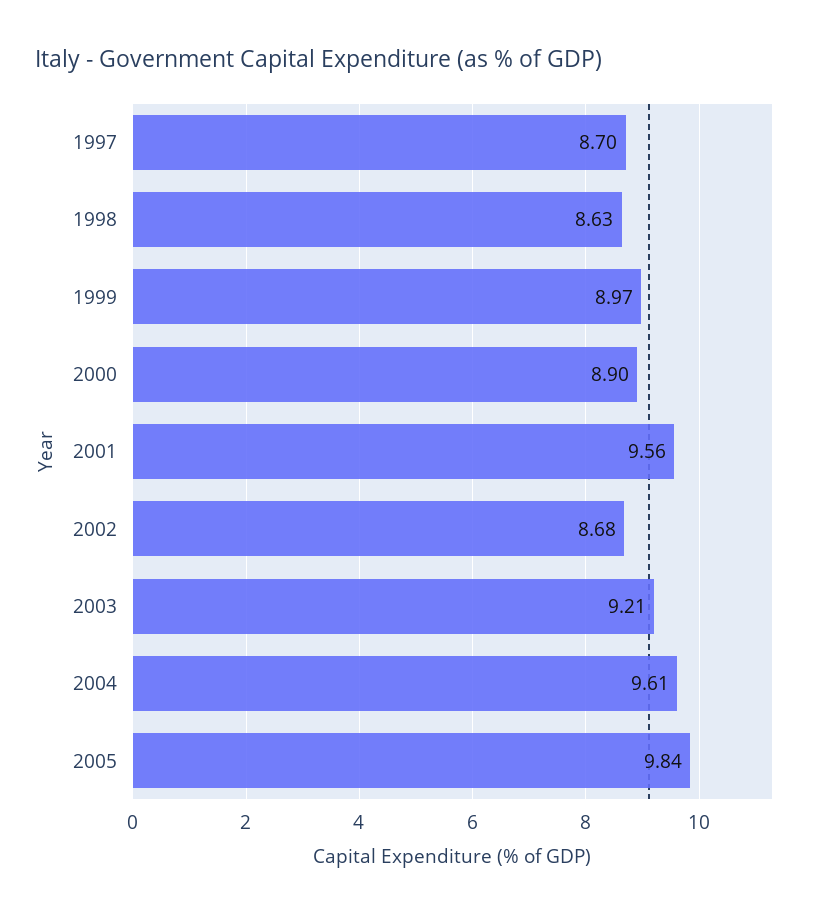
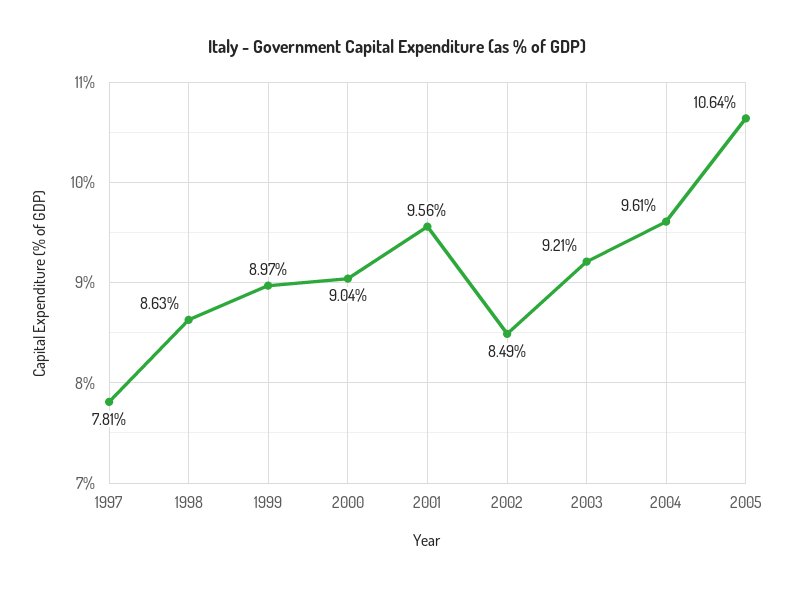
1997: 8.7 -> 7.81
2000: 8.9 -> 9.04
2002: 8.68 -> 8.49
2005: 9.84 -> 10.64

